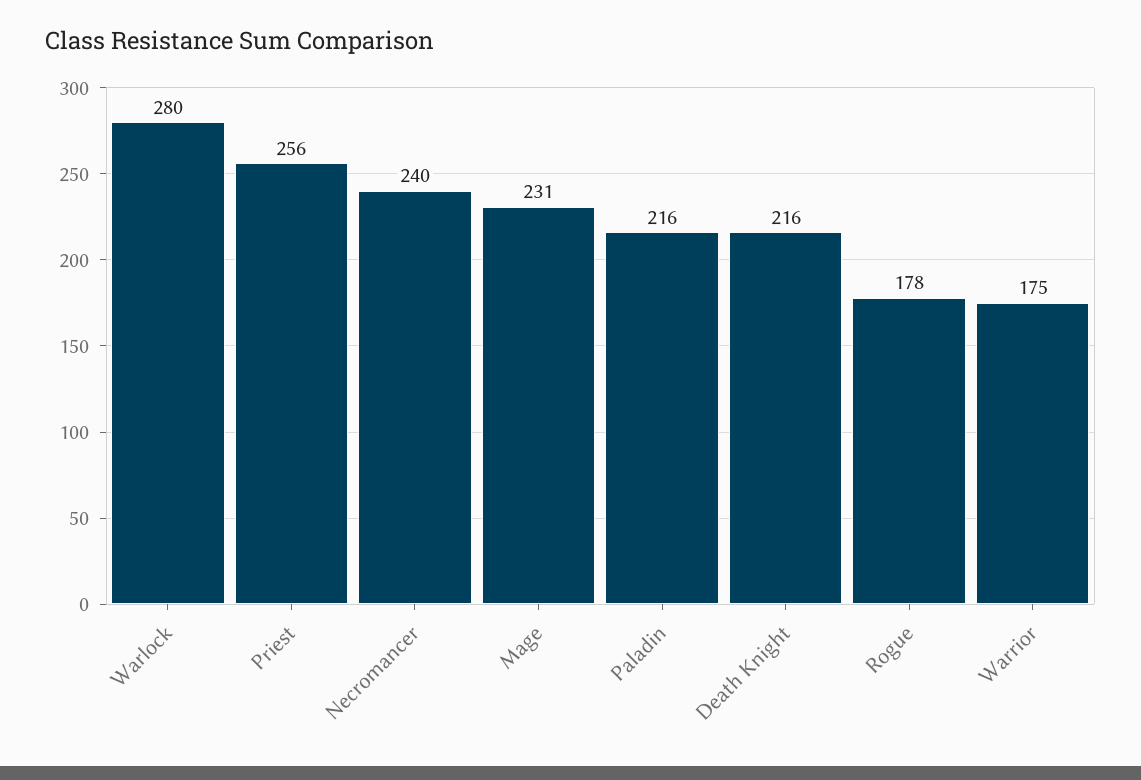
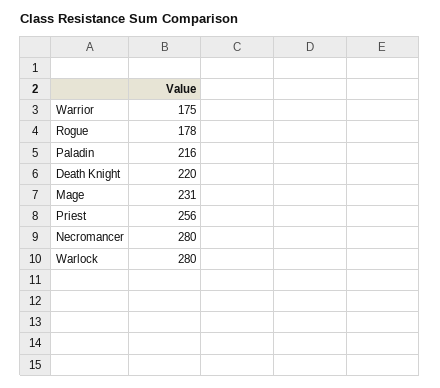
Necromancer: 240 -> 280
Death Knight: 216 -> 220

